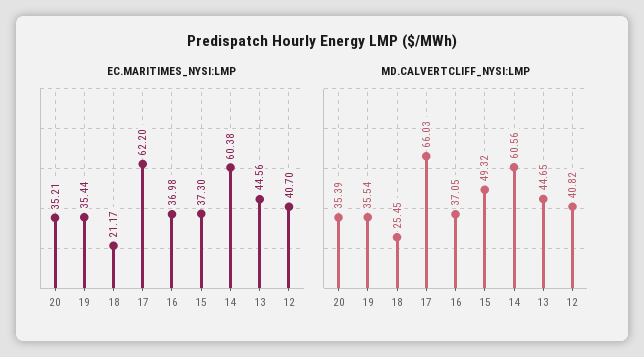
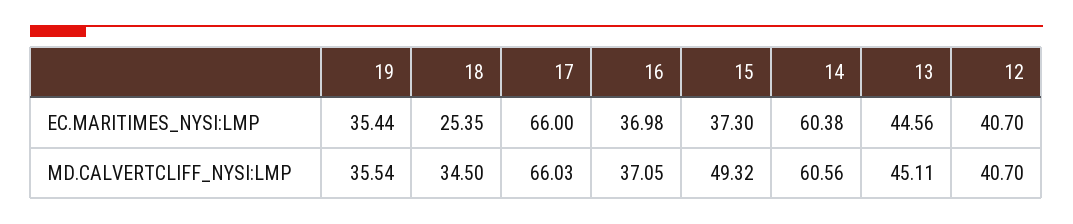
EC.MARITIMES_NYSI:LMP, 20: 35.21 -> none
EC.MARITIMES_NYSI:LMP, 18: 21.17 -> 25.35
EC.MARITIMES_NYSI:LMP, 17: 62.2 -> 66
MD.CALVERTCLIFF_NYSI:LMP, 20: 35.39 -> none
MD.CALVERTCLIFF_NYSI:LMP, 18: 25.45 -> 34.5
MD.CALVERTCLIFF_NYSI:LMP, 13: 44.65 -> 45.11
MD.CALVERTCLIFF_NYSI:LMP, 12: 40.82 -> 40.7

